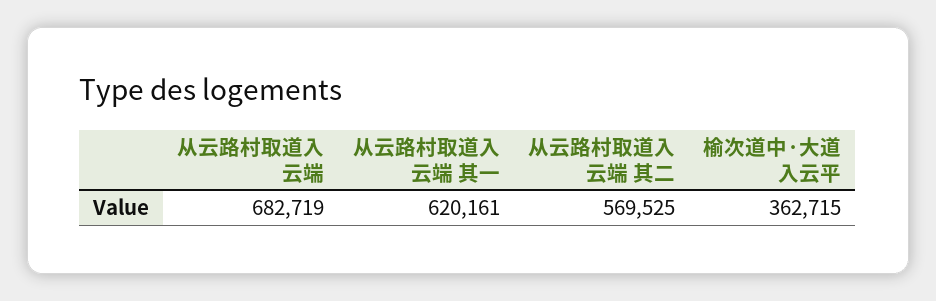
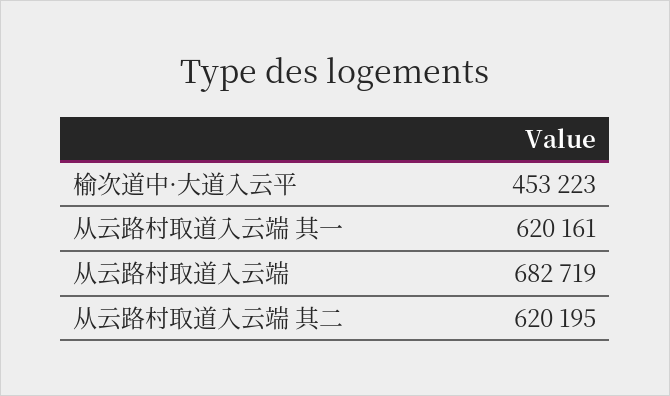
从云路村取道入云端 其二: 569525 -> 620195
榆次道中·大道入云平: 362715 -> 453223

